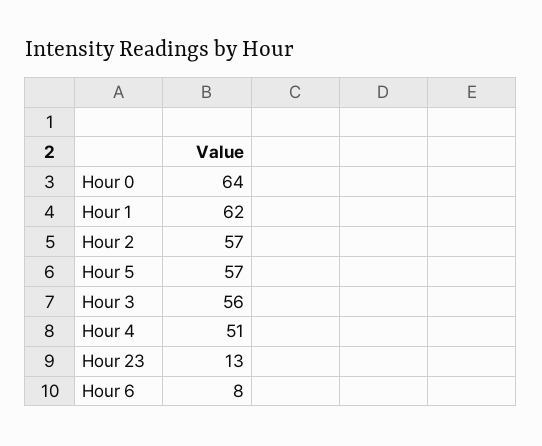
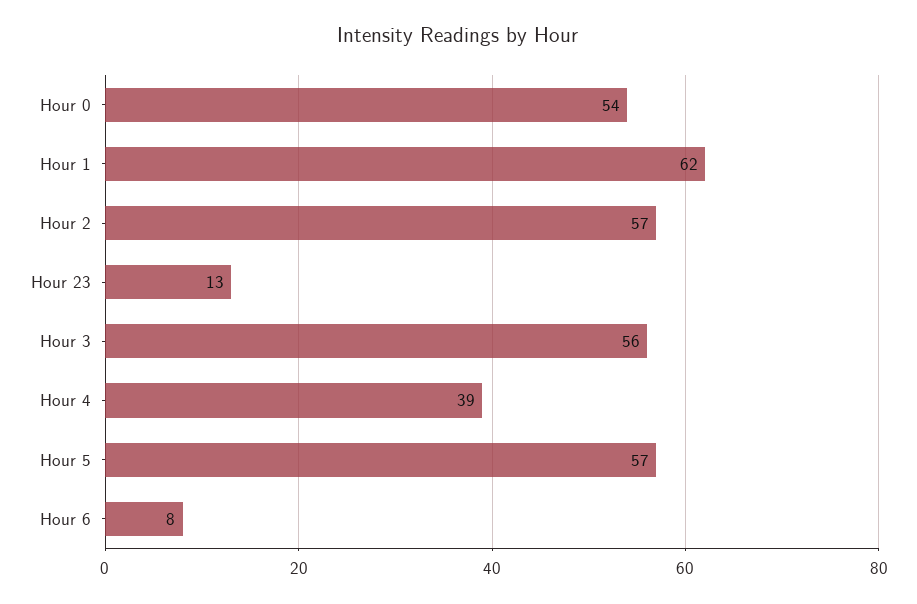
Hour 0: 64 -> 54
Hour 4: 51 -> 39

